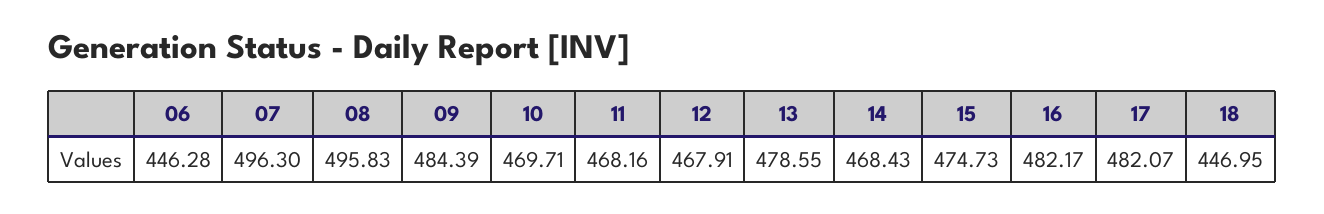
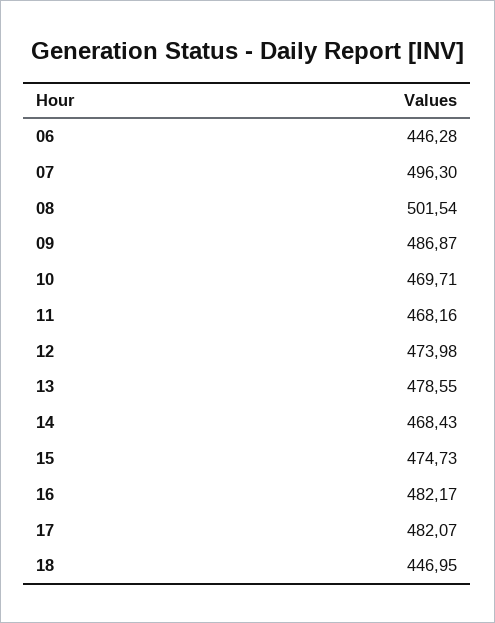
08: 495.83 -> 501.54
09: 484.39 -> 486.87
12: 467.91 -> 473.98

